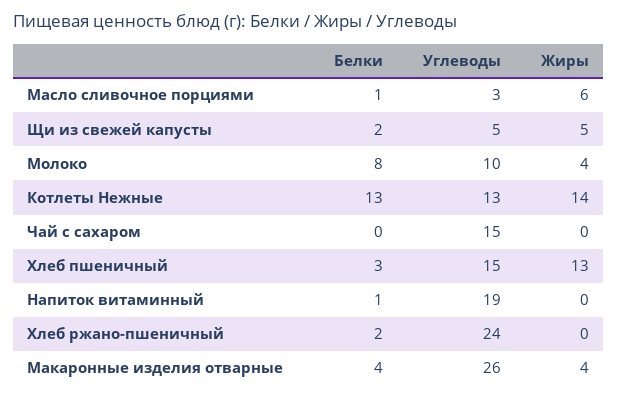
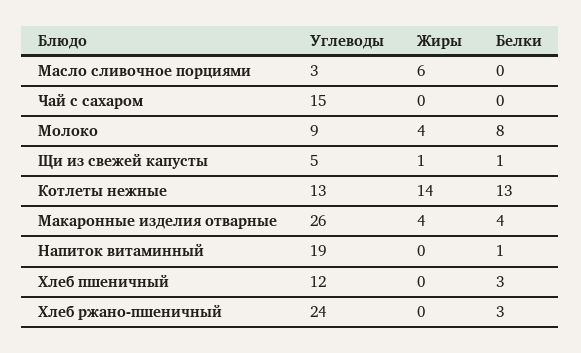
Белки, Масло сливочное порциями: 1 -> 0
Белки, Щи из свежей капусты: 2 -> 1
Жиры, Щи из свежей капусты: 5 -> 1
Углеводы, Молоко: 10 -> 9
Углеводы, Хлеб пшеничный: 15 -> 12
Жиры, Хлеб пшеничный: 13 -> 0
Белки, Хлеб ржано-пшеничный: 2 -> 3

